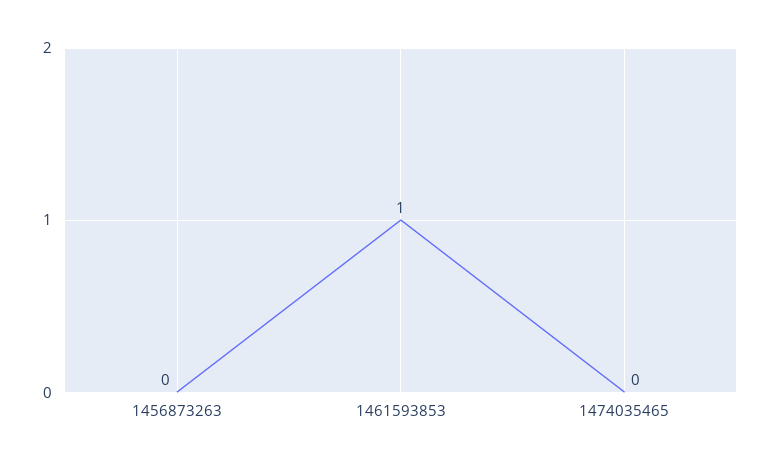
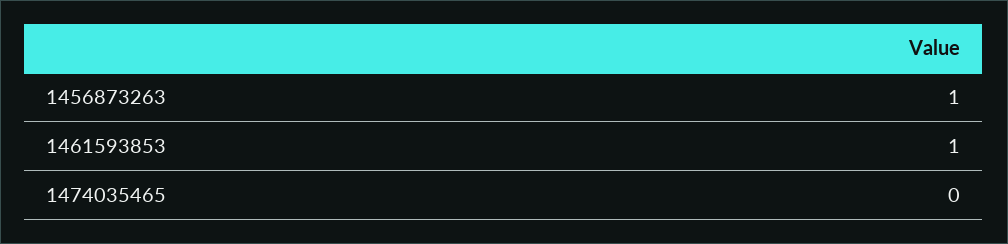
1456873263: 0 -> 1

